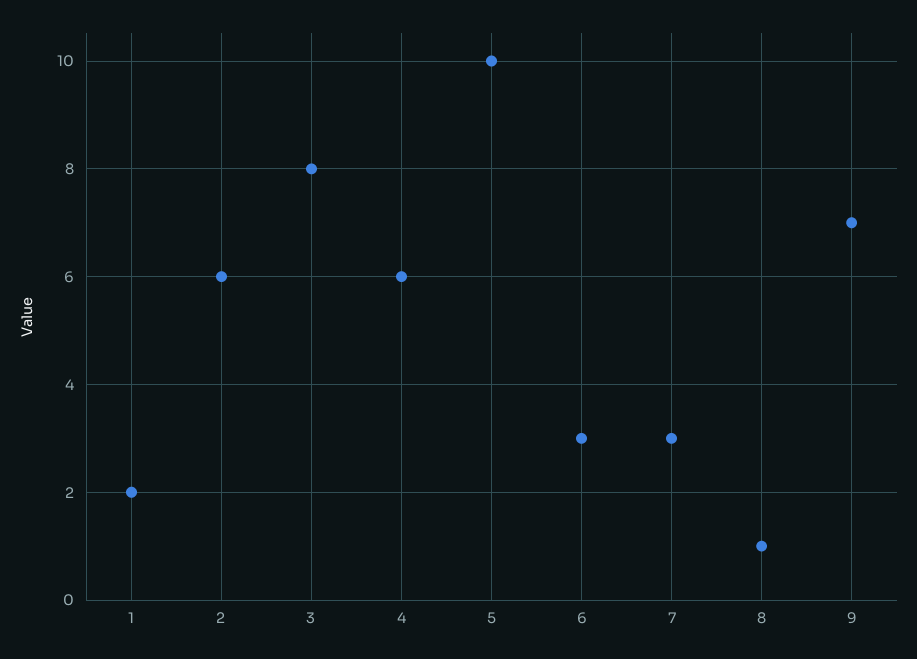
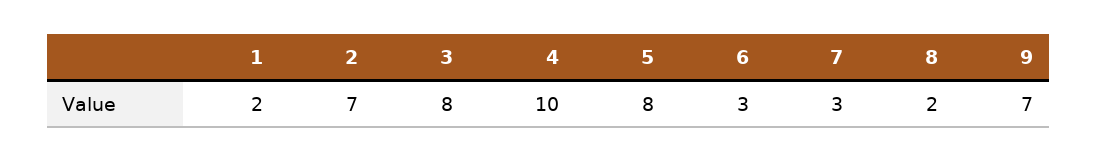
2: 6 -> 7
4: 6 -> 10
5: 10 -> 8
8: 1 -> 2

